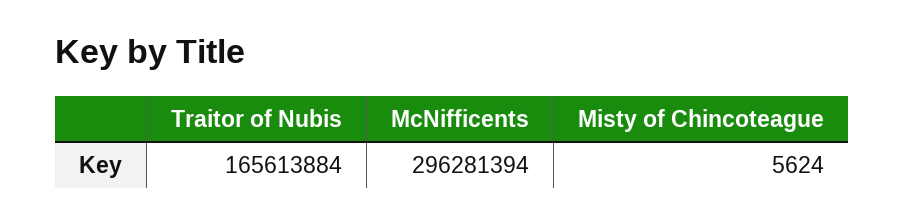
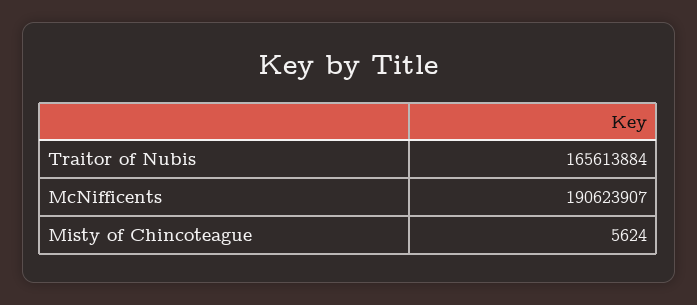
McNifficents: 296281394 -> 190623907

